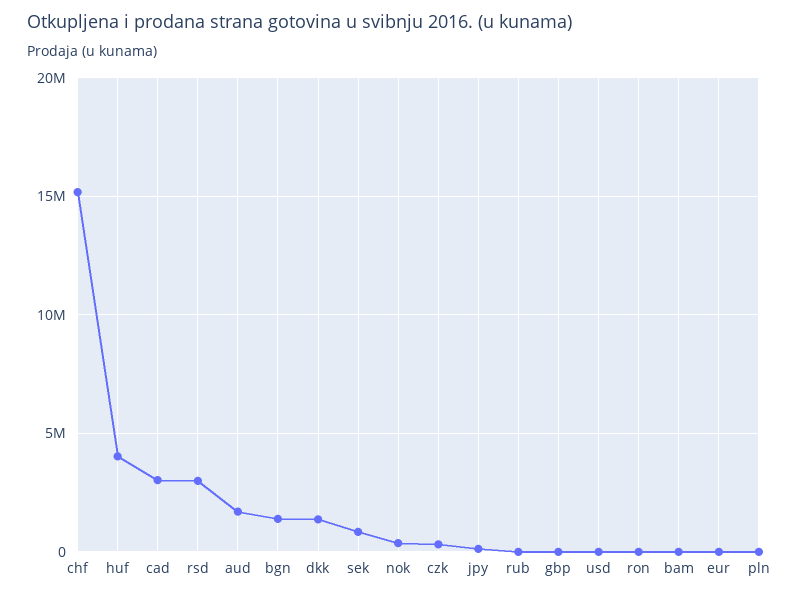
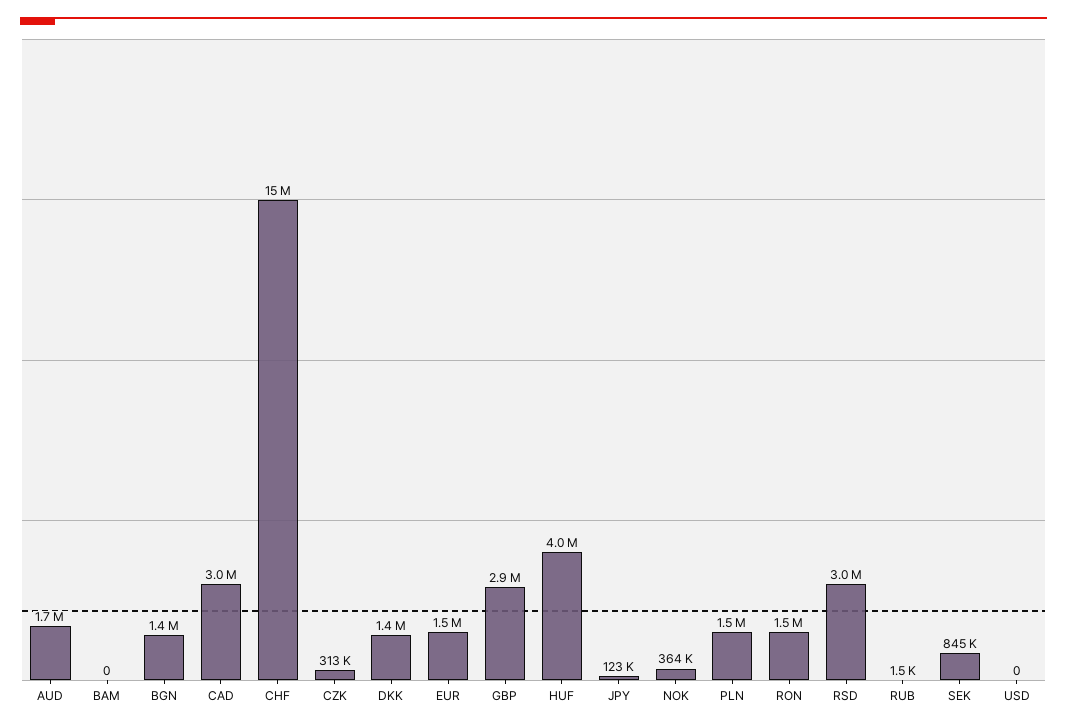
gbp: 0 -> 2900000
ron: 0 -> 1500000
eur: 0 -> 1500000
pln: 0 -> 1500000

